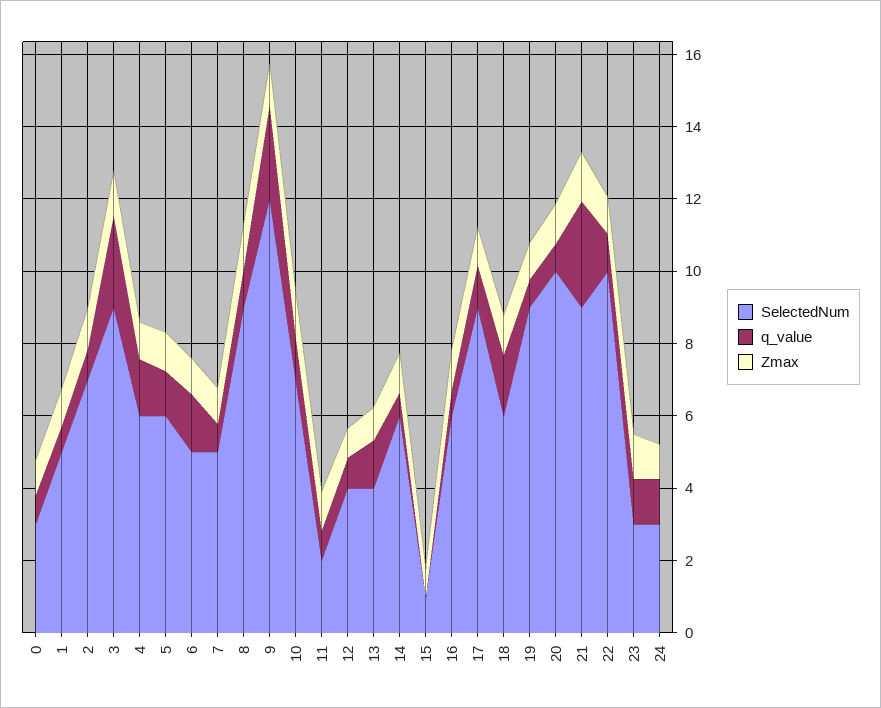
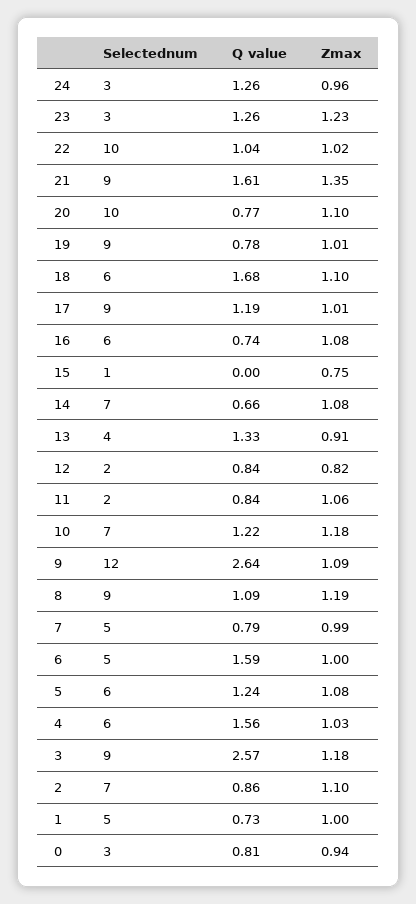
SelectedNum, 12: 4 -> 2
SelectedNum, 14: 6 -> 7
q_value, 21: 3 -> 1.61

